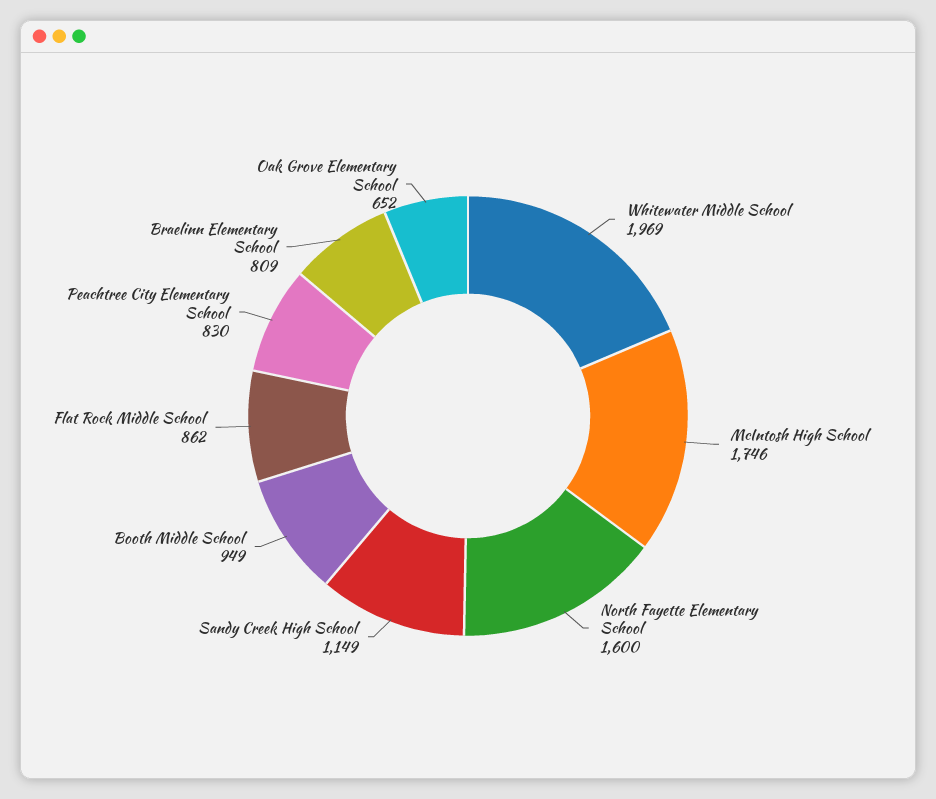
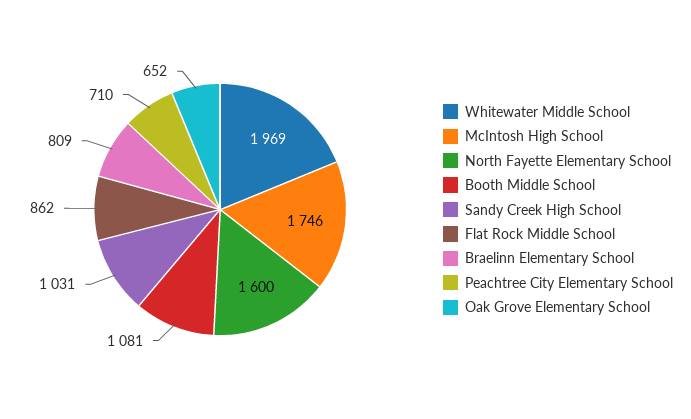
Sandy Creek High School: 1149 -> 1031
Booth Middle School: 949 -> 1081
Peachtree City Elementary School: 830 -> 710

